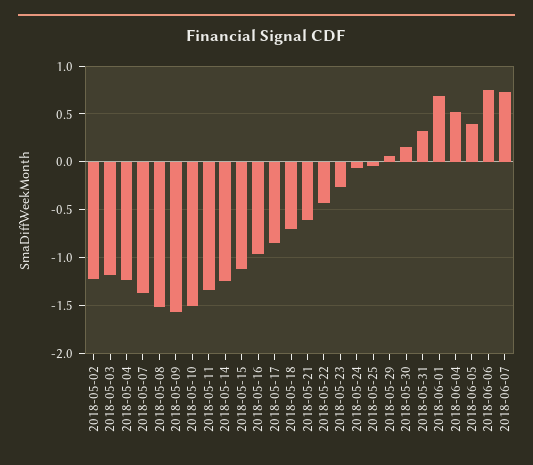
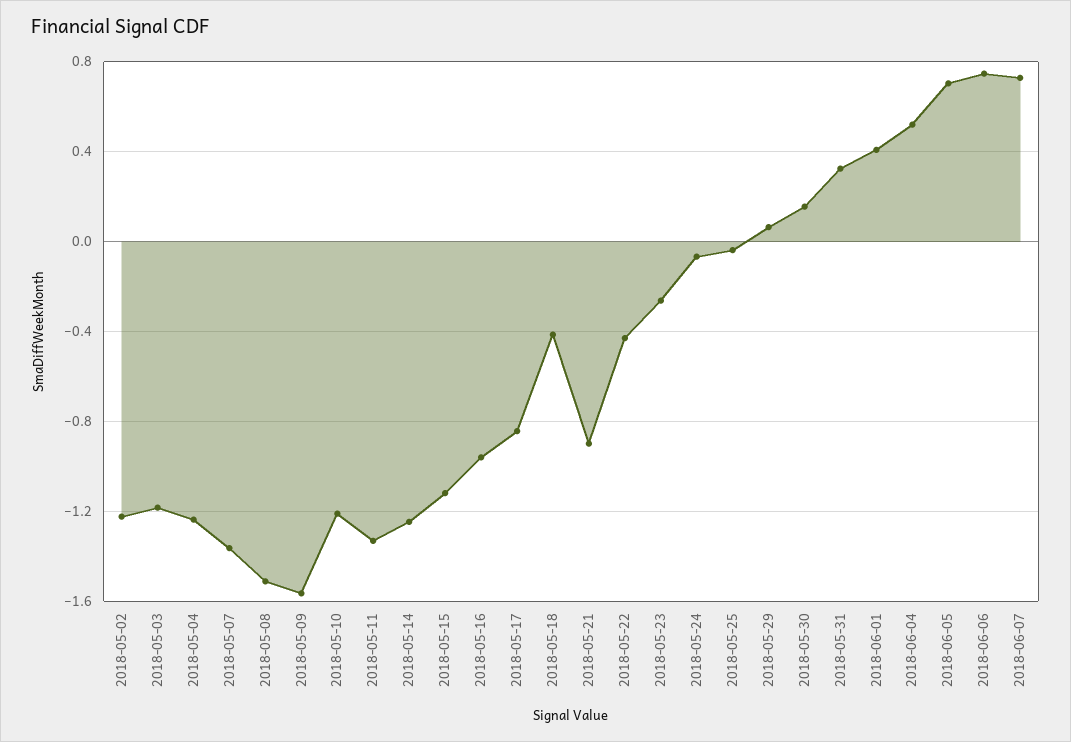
2018-05-10: -1.5 -> -1.2
2018-05-18: -0.7 -> -0.4
2018-05-21: -0.6 -> -0.9
2018-06-01: 0.7 -> 0.4
2018-06-05: 0.4 -> 0.7

